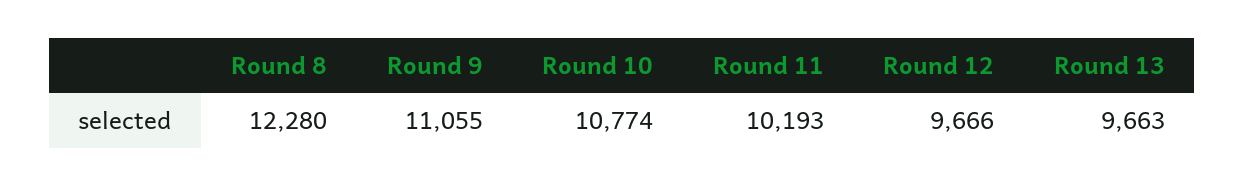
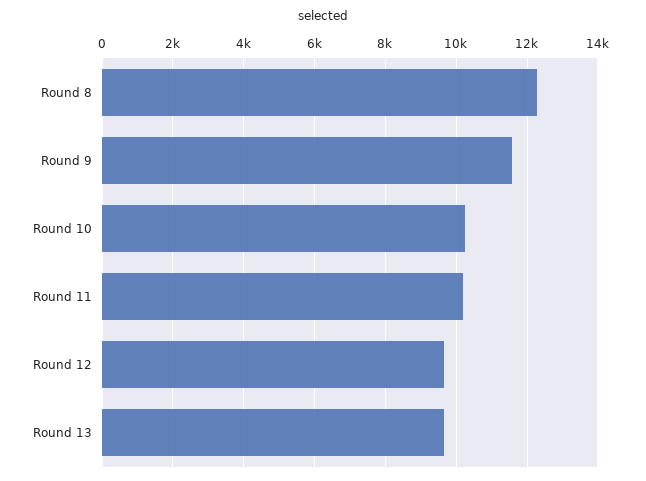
Round 9: 11055 -> 11600
Round 10: 10774 -> 10200

